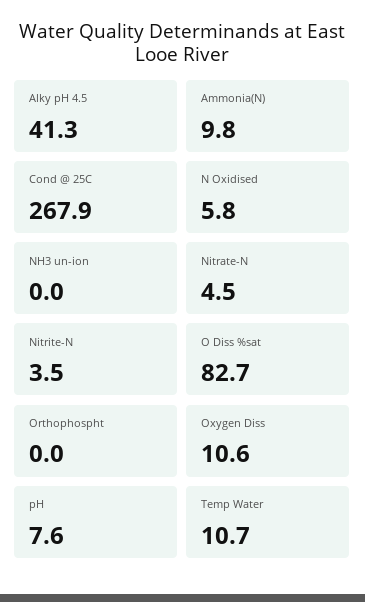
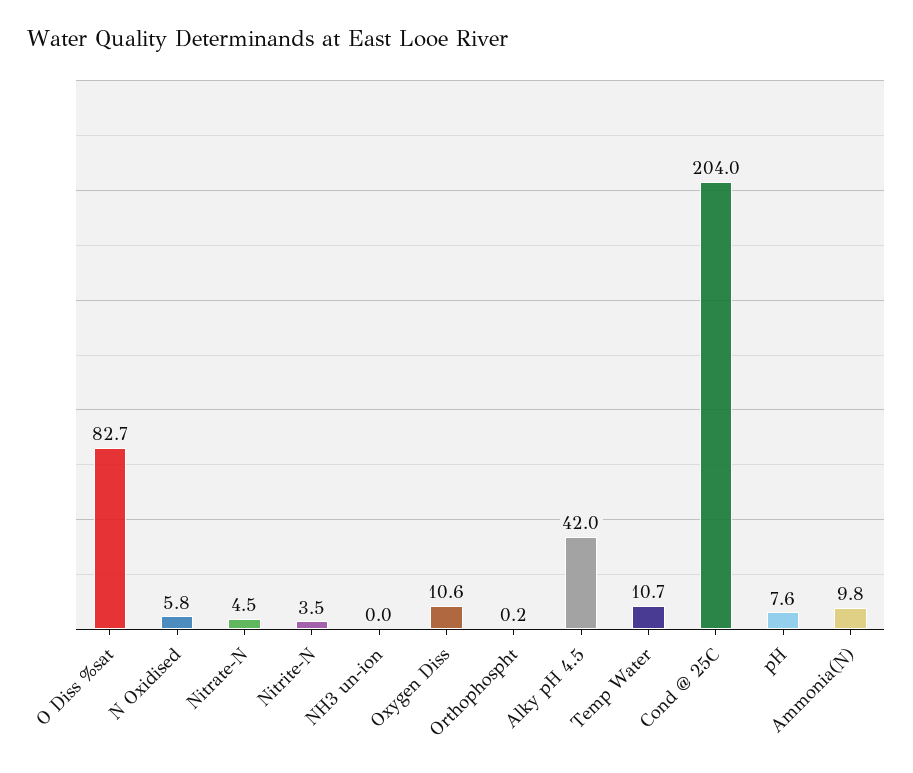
Alky pH 4.5: 41.3 -> 42
Cond @ 25C: 267.9 -> 204
Orthophospht: 0 -> 0.2

